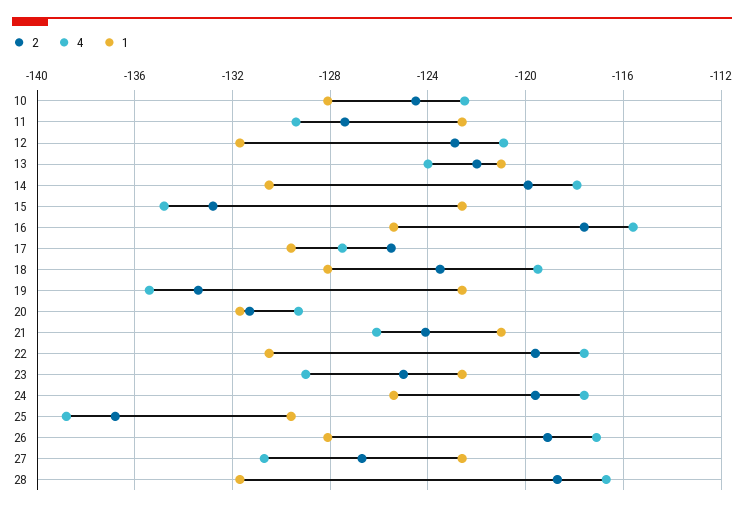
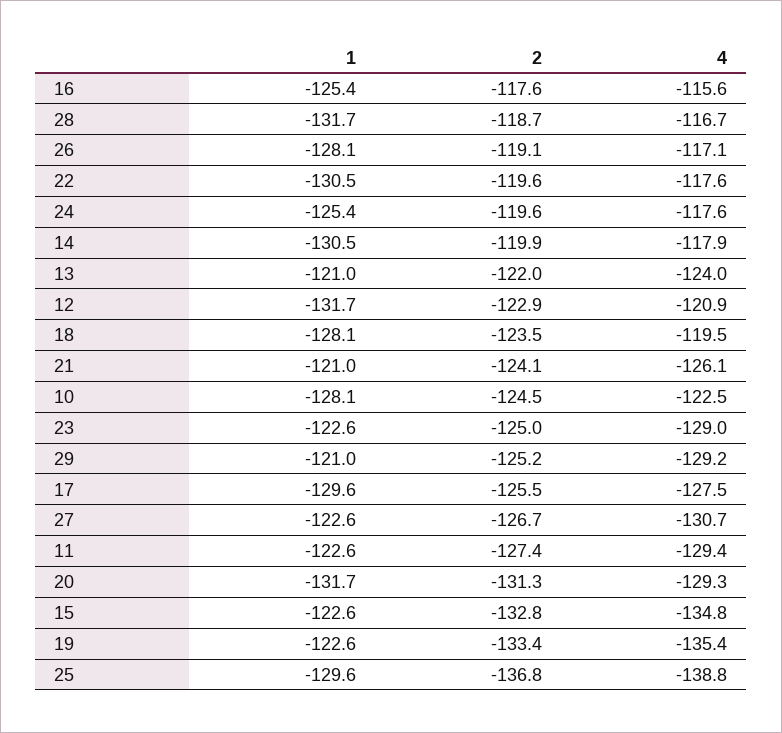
1, 29: none -> -121
2, 29: none -> -125.2
4, 29: none -> -129.2

